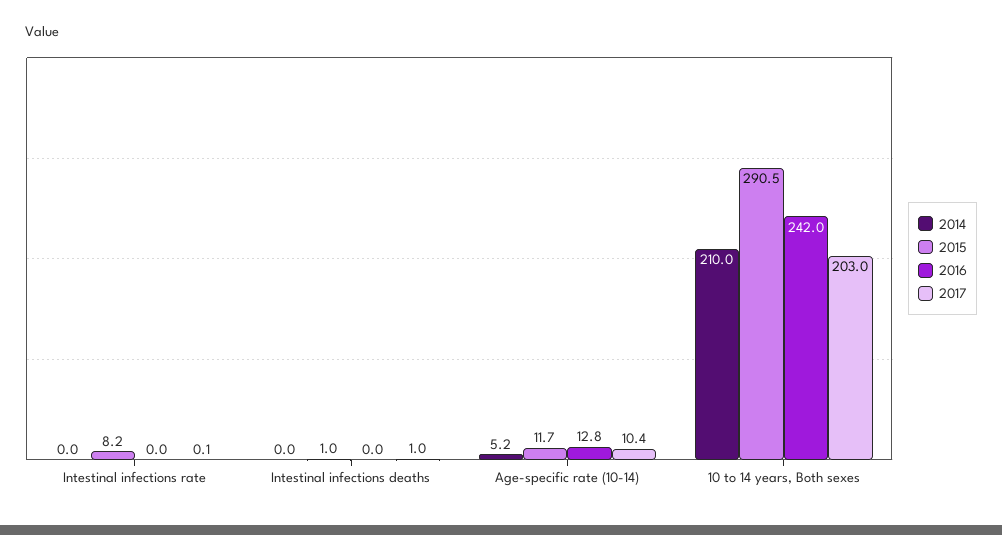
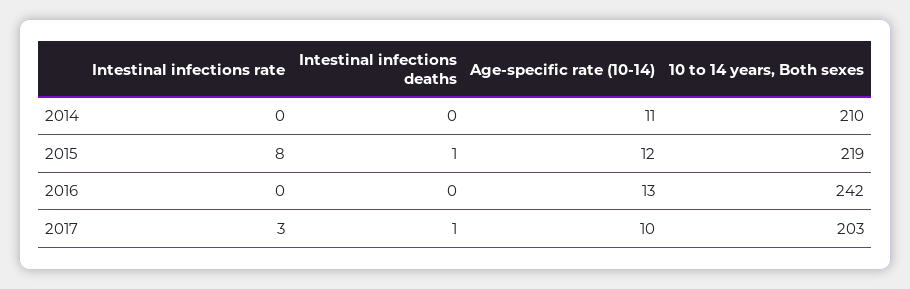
2017, Intestinal infections rate: 0.1 -> 3
2014, Age-specific rate (10-14): 5.2 -> 11
2015, 10 to 14 years, Both sexes: 290.5 -> 219

